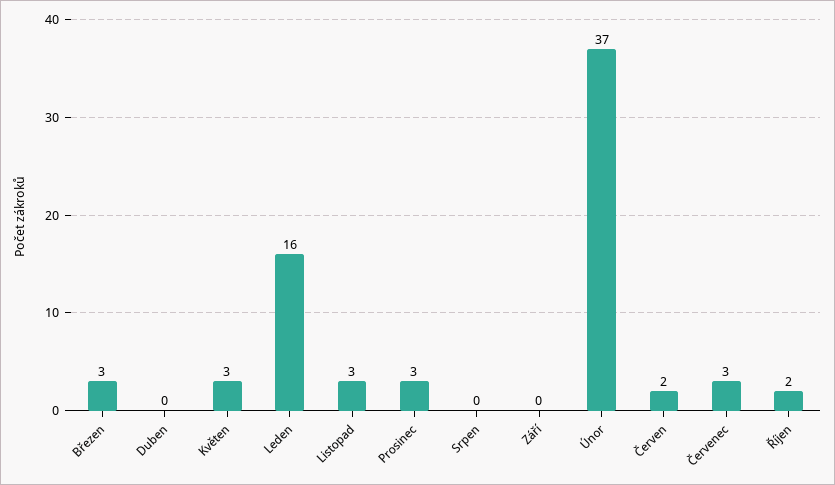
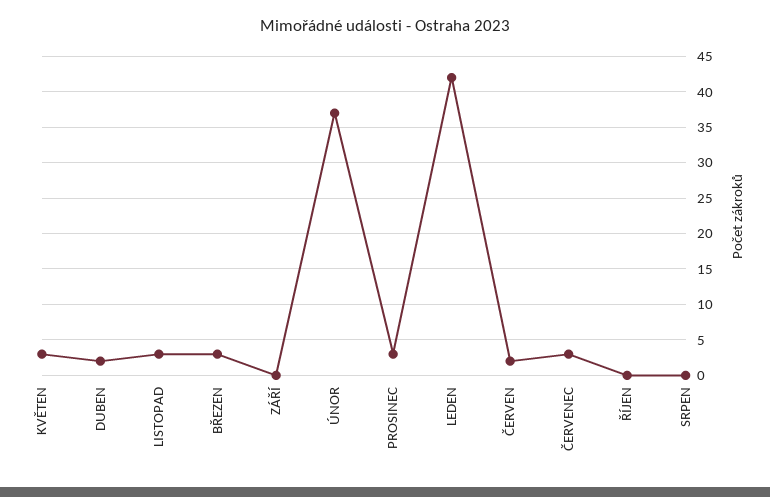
Duben: 0 -> 2
Leden: 16 -> 42
Říjen: 2 -> 0

